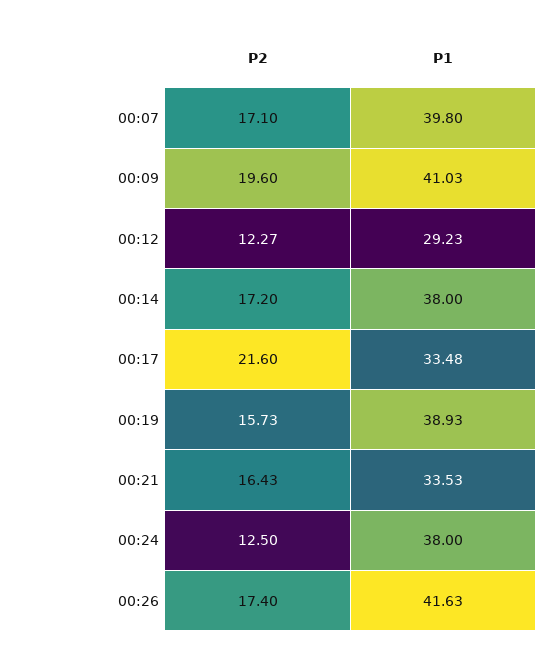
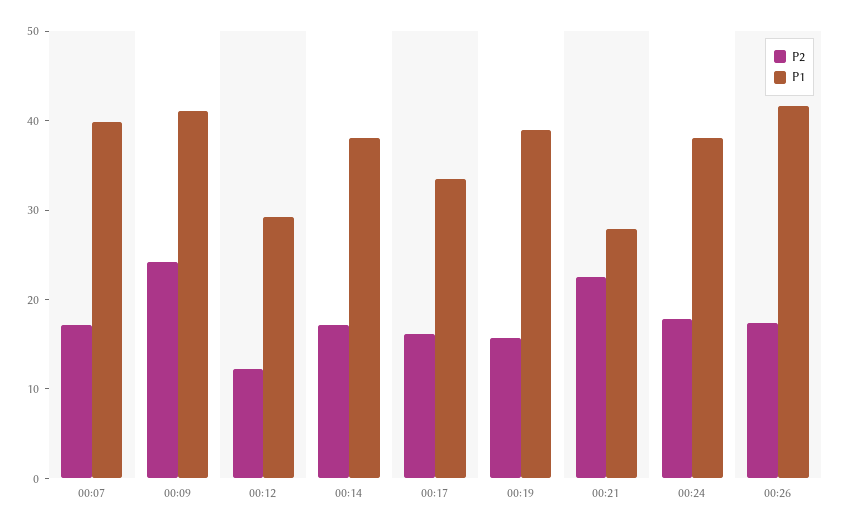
P2, 00:09: 19.6 -> 24
P2, 00:17: 21.6 -> 16
P2, 00:21: 16.43 -> 22
P1, 00:21: 33.53 -> 28
P2, 00:24: 12.5 -> 18

